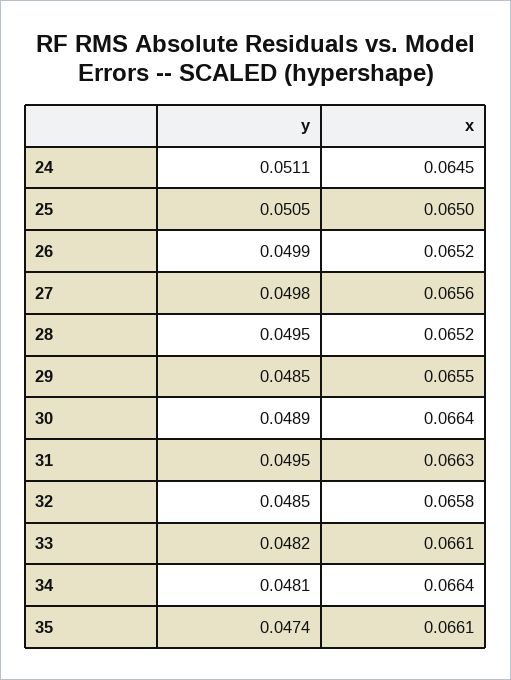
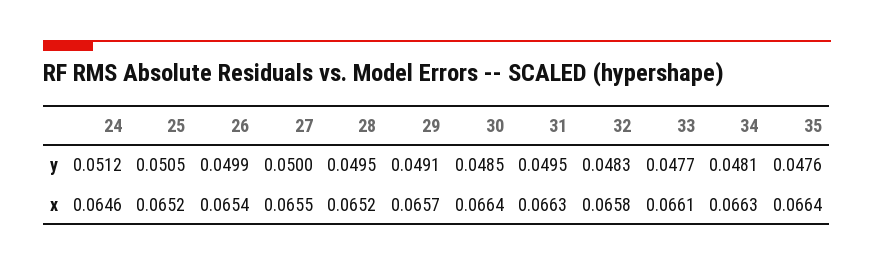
y, 24: 0.0511 -> 0.0512
x, 24: 0.0645 -> 0.0646
x, 25: 0.065 -> 0.0652
x, 26: 0.0652 -> 0.0654
y, 27: 0.0498 -> 0.05
x, 27: 0.0656 -> 0.0655
y, 29: 0.0485 -> 0.0491
x, 29: 0.0655 -> 0.0657
y, 30: 0.0489 -> 0.0485
y, 32: 0.0485 -> 0.0483
y, 33: 0.0482 -> 0.0477
x, 34: 0.0664 -> 0.0663
y, 35: 0.0474 -> 0.0476
x, 35: 0.0661 -> 0.0664

